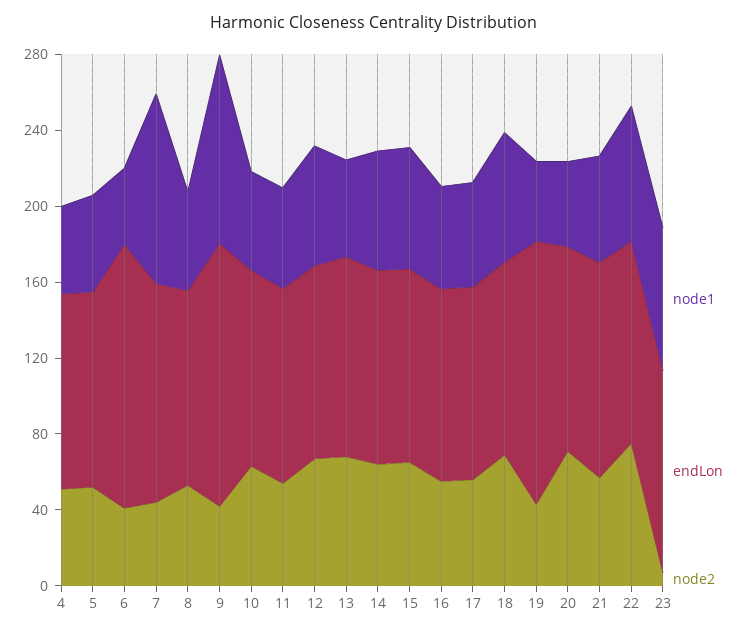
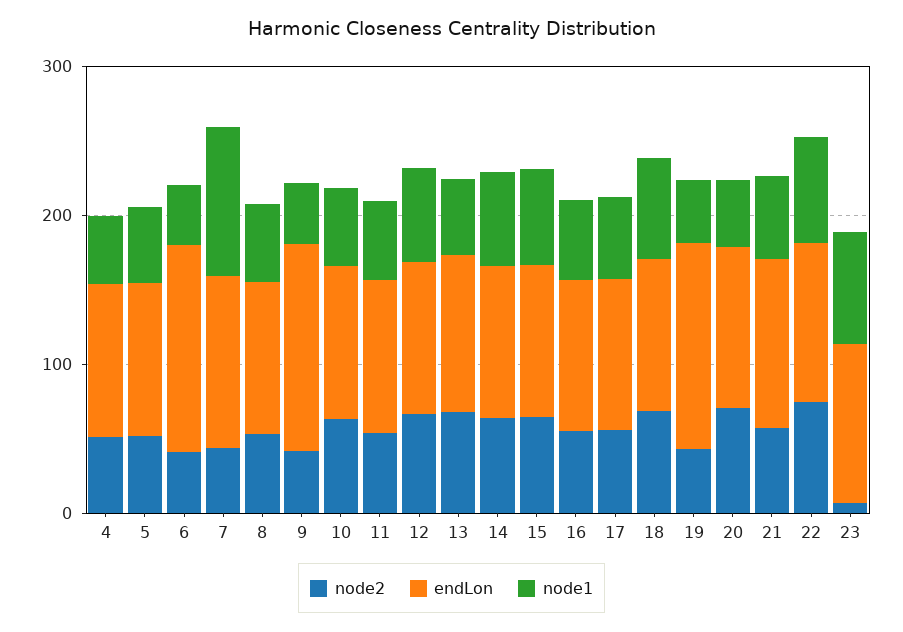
node1, 9: 100 -> 40

